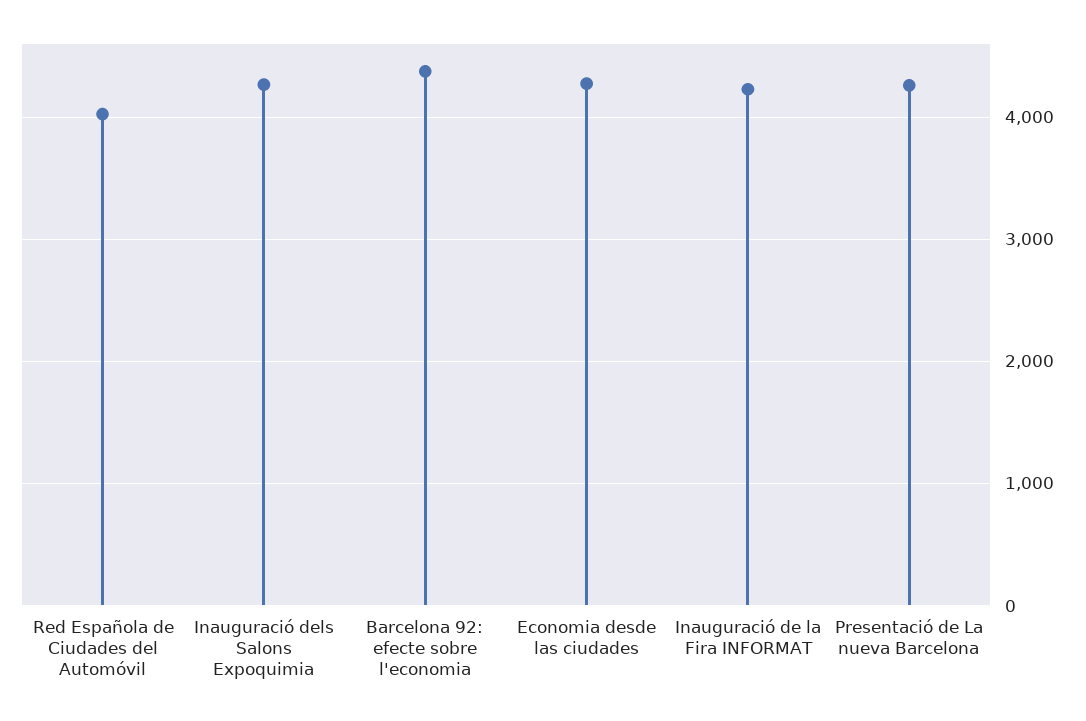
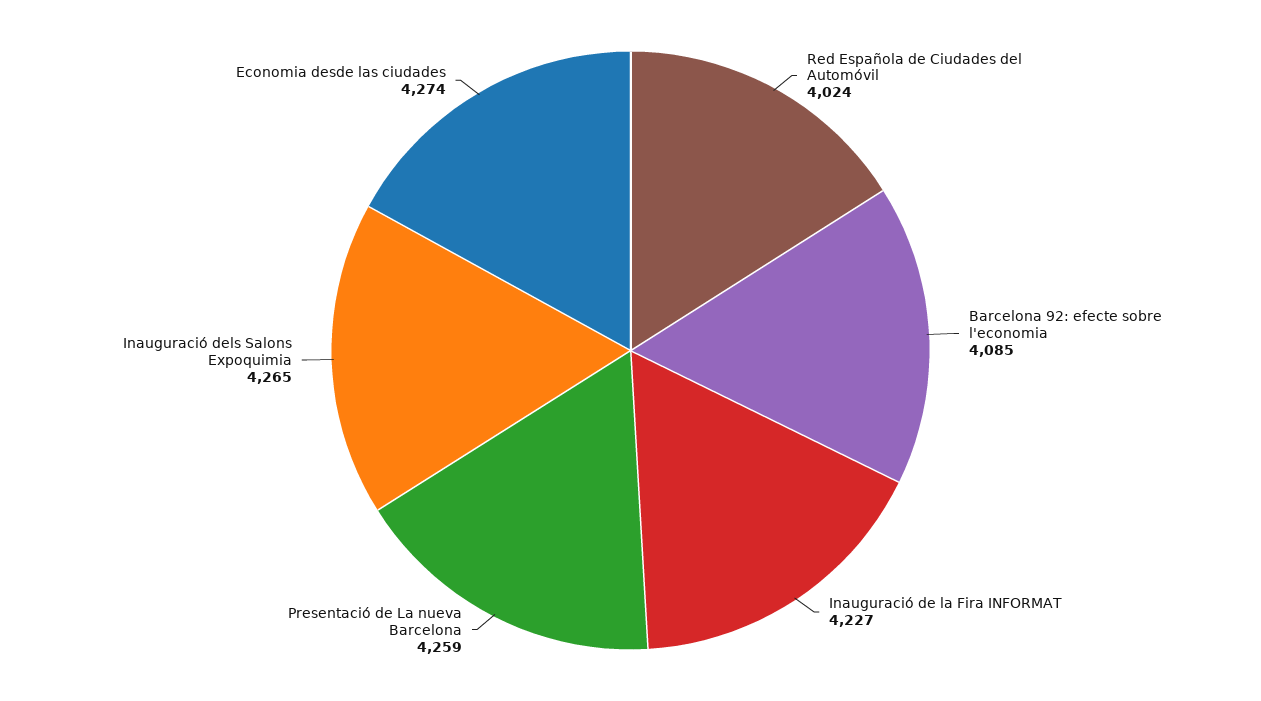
Barcelona 92: efecte sobre l'economia: 4400 -> 4085

